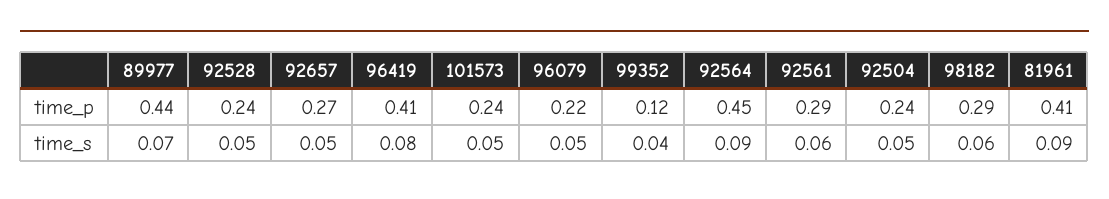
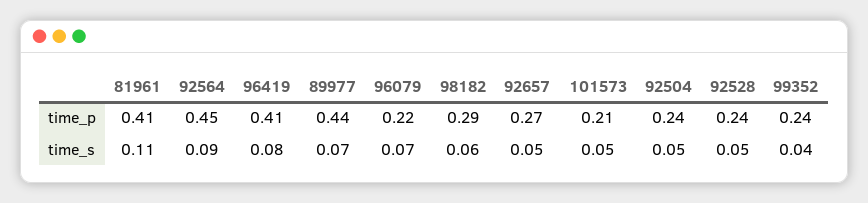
101573, time_p: 0.24 -> 0.21
99352, time_p: 0.12 -> 0.24
92561, time_p: 0.29 -> none
96079, time_s: 0.05 -> 0.07
92561, time_s: 0.06 -> none
81961, time_s: 0.09 -> 0.11

